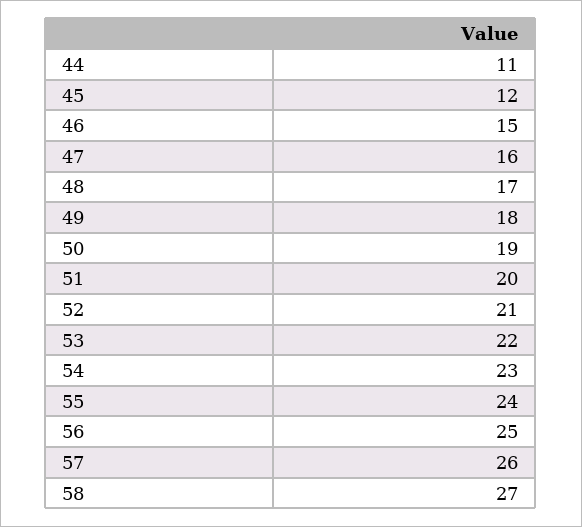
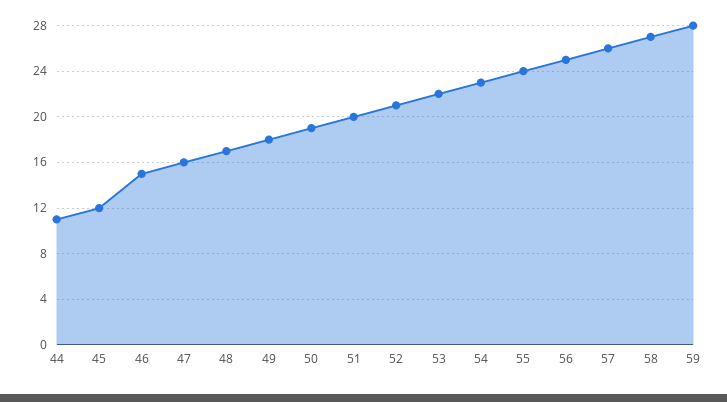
59: none -> 28

